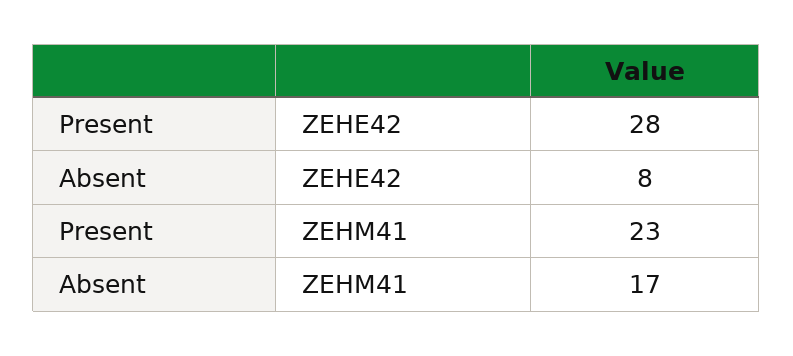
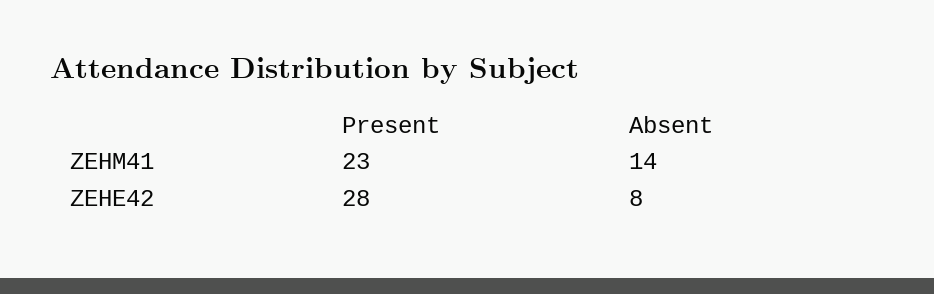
Absent, ZEHM41: 17 -> 14

